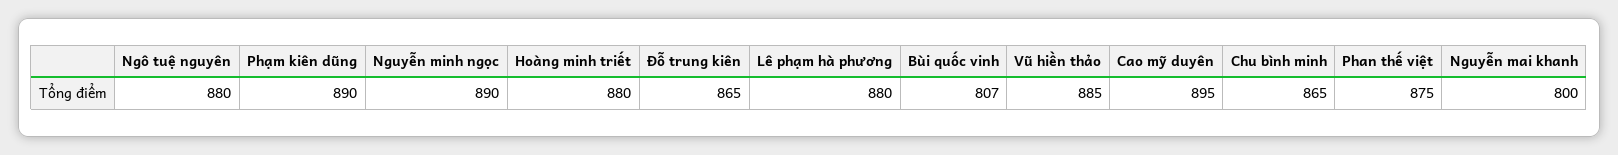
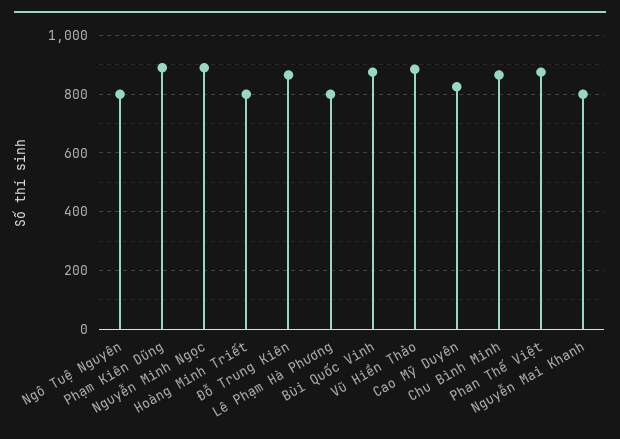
Ngô tuệ nguyên: 880 -> 800
Hoàng minh triết: 880 -> 800
Lê phạm hà phương: 880 -> 800
Bùi quốc vinh: 807 -> 875
Cao mỹ duyên: 895 -> 825

